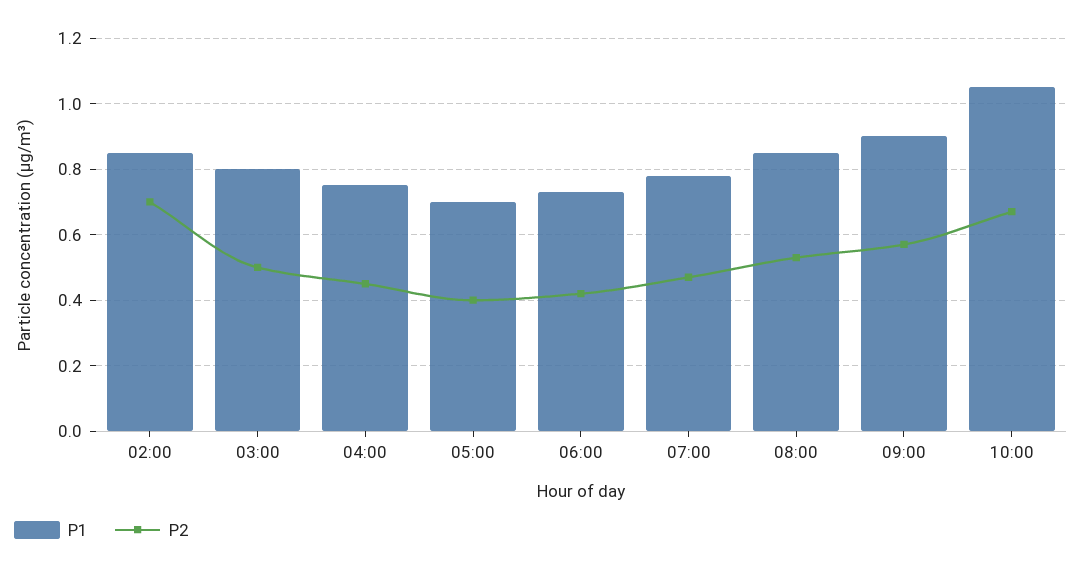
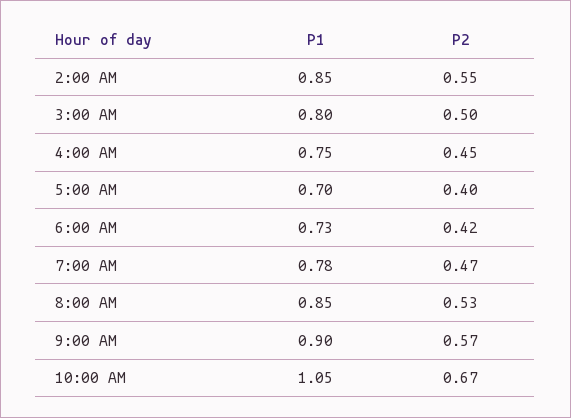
P2, 02:00: 0.7 -> 0.55

